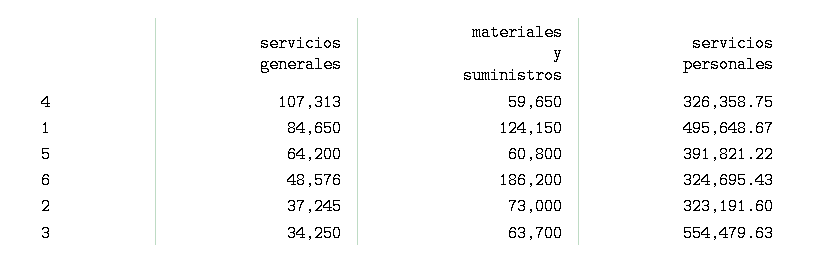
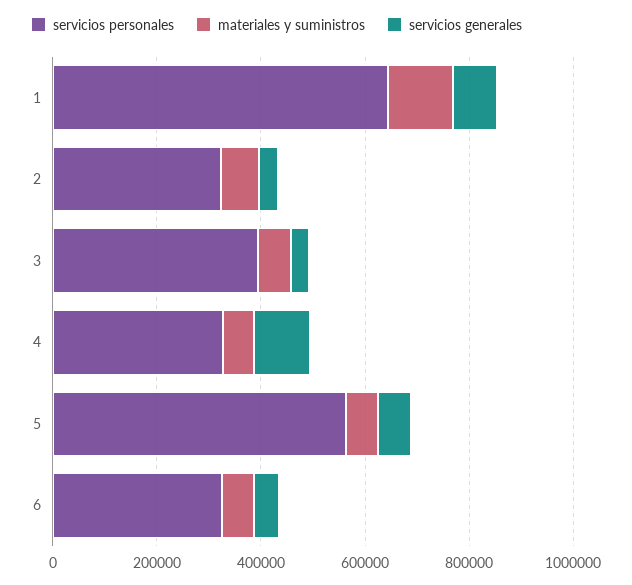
servicios personales, 1: 495648.67 -> 650000
servicios personales, 5: 391821.22 -> 550000
materiales y suministros, 6: 186200 -> 50000
servicios personales, 3: 554479.63 -> 400000

